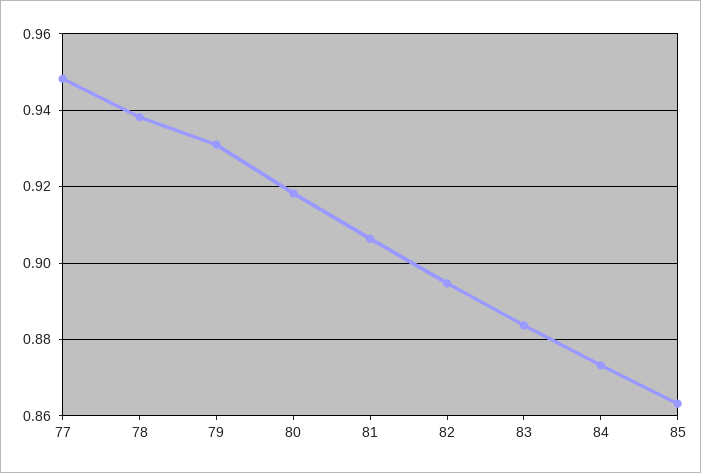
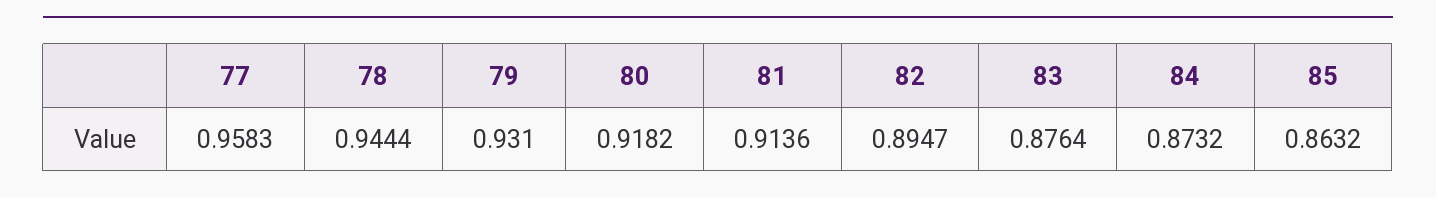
77: 0.948 -> 0.9583
78: 0.938 -> 0.9444
81: 0.906 -> 0.9136
83: 0.884 -> 0.8764

